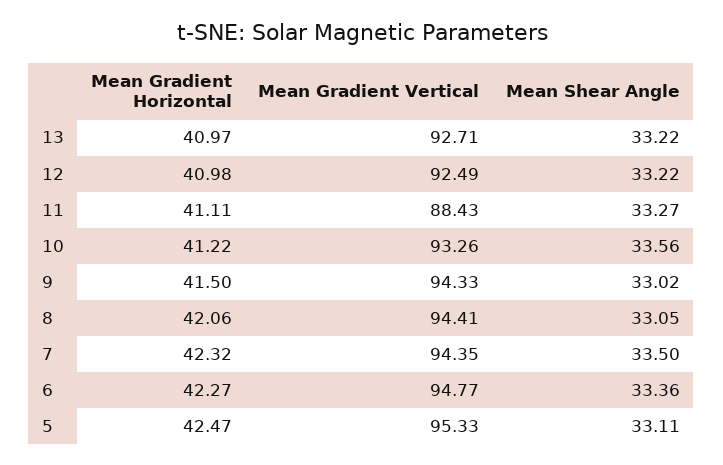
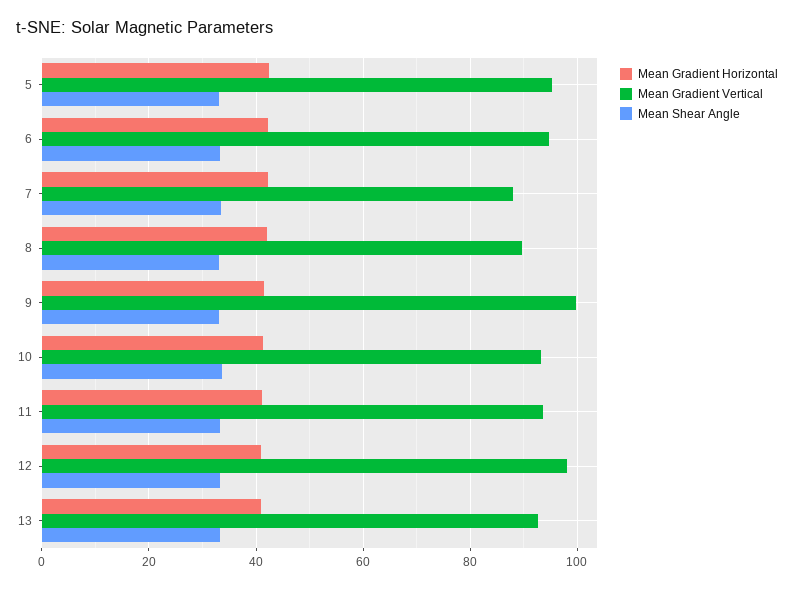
Mean Gradient Vertical, 12: 92.49 -> 98
Mean Gradient Vertical, 11: 88.43 -> 94
Mean Gradient Vertical, 9: 94.33 -> 100
Mean Gradient Vertical, 8: 94.41 -> 90
Mean Gradient Vertical, 7: 94.35 -> 88

